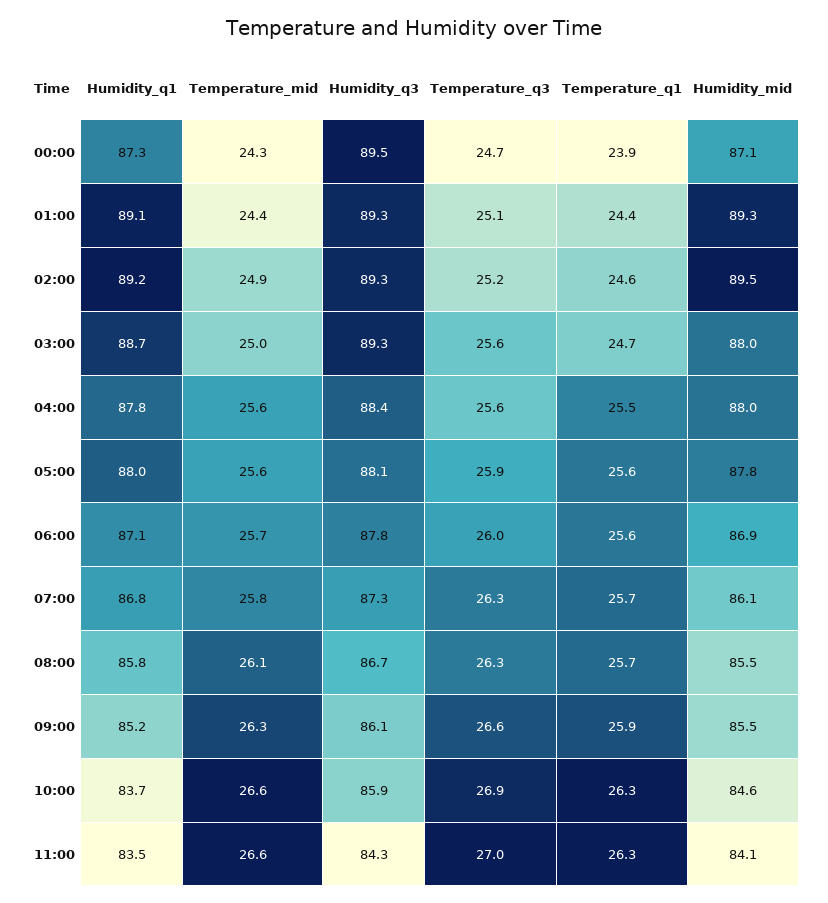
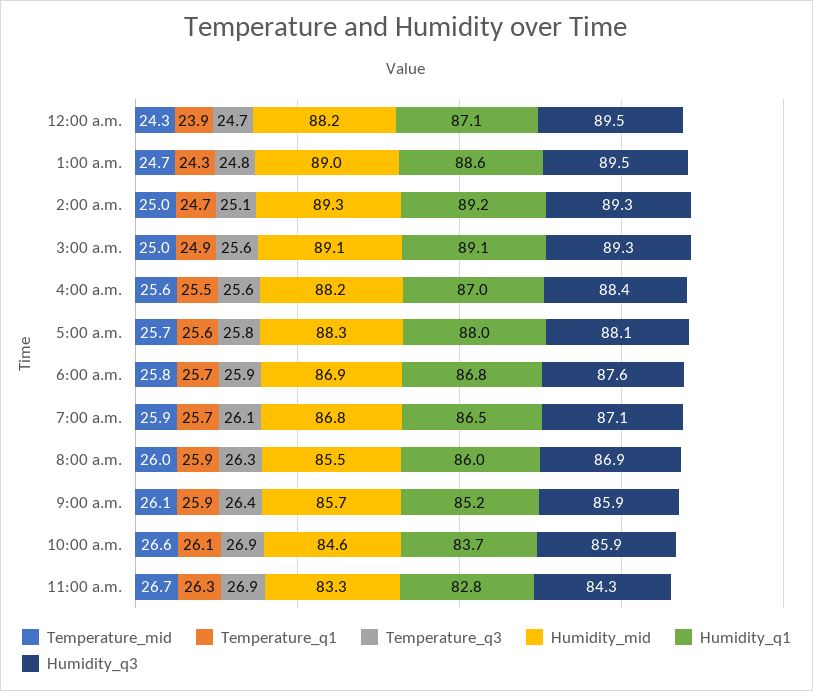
Humidity_q1, 00:00: 87.3 -> 87.1
Humidity_mid, 00:00: 87.1 -> 88.2
Humidity_q1, 01:00: 89.1 -> 88.6
Temperature_mid, 01:00: 24.4 -> 24.7
Humidity_q3, 01:00: 89.3 -> 89.5
Temperature_q3, 01:00: 25.1 -> 24.8
Temperature_q1, 01:00: 24.4 -> 24.3
Humidity_mid, 01:00: 89.3 -> 89
Temperature_mid, 02:00: 24.9 -> 25
Temperature_q3, 02:00: 25.2 -> 25.1
Temperature_q1, 02:00: 24.6 -> 24.7
Humidity_mid, 02:00: 89.5 -> 89.3
Humidity_q1, 03:00: 88.7 -> 89.1
Temperature_q1, 03:00: 24.7 -> 24.9
Humidity_mid, 03:00: 88 -> 89.1
Humidity_q1, 04:00: 87.8 -> 87
Humidity_mid, 04:00: 88 -> 88.2
Temperature_mid, 05:00: 25.6 -> 25.7
Temperature_q3, 05:00: 25.9 -> 25.8
Humidity_mid, 05:00: 87.8 -> 88.3
Humidity_q1, 06:00: 87.1 -> 86.8
Temperature_mid, 06:00: 25.7 -> 25.8
Humidity_q3, 06:00: 87.8 -> 87.6
Temperature_q3, 06:00: 26 -> 25.9
Temperature_q1, 06:00: 25.6 -> 25.7
Humidity_q1, 07:00: 86.8 -> 86.5
Temperature_mid, 07:00: 25.8 -> 25.9
Humidity_q3, 07:00: 87.3 -> 87.1
Temperature_q3, 07:00: 26.3 -> 26.1
Humidity_mid, 07:00: 86.1 -> 86.8
Humidity_q1, 08:00: 85.8 -> 86
Temperature_mid, 08:00: 26.1 -> 26
Humidity_q3, 08:00: 86.7 -> 86.9
Temperature_q1, 08:00: 25.7 -> 25.9
Temperature_mid, 09:00: 26.3 -> 26.1
Humidity_q3, 09:00: 86.1 -> 85.9
Temperature_q3, 09:00: 26.6 -> 26.4
Humidity_mid, 09:00: 85.5 -> 85.7
Temperature_q1, 10:00: 26.3 -> 26.1
Humidity_q1, 11:00: 83.5 -> 82.8
Temperature_mid, 11:00: 26.6 -> 26.7
Temperature_q3, 11:00: 27 -> 26.9
Humidity_mid, 11:00: 84.1 -> 83.3

